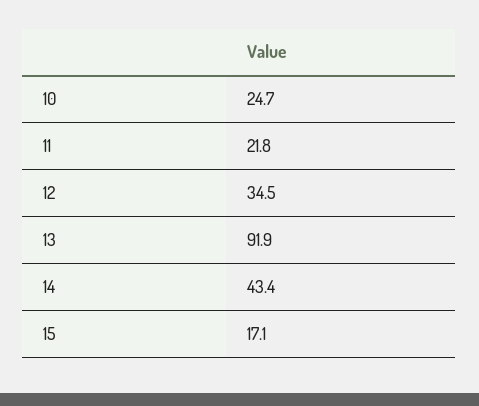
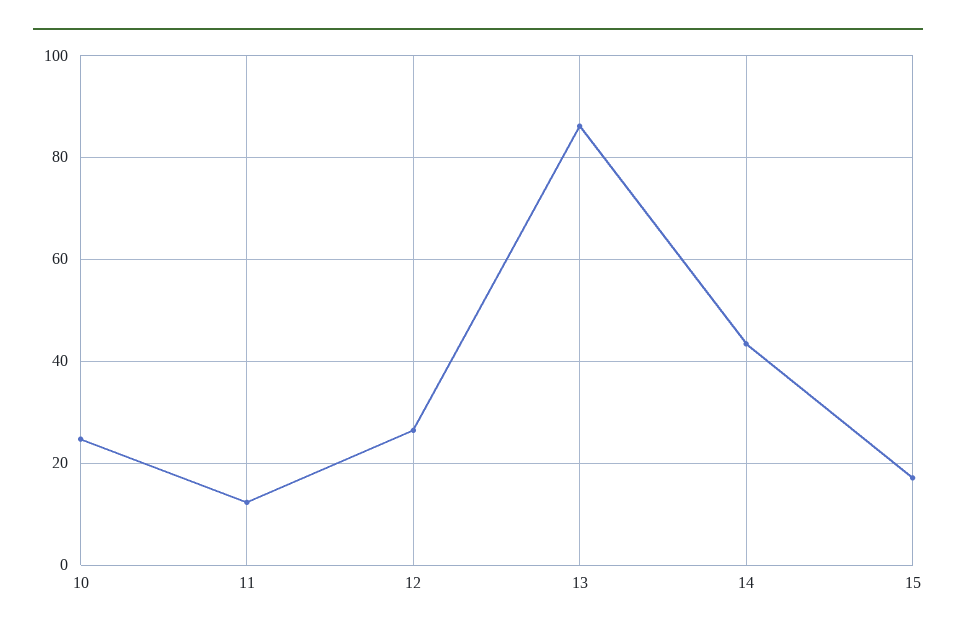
11: 21.8 -> 12
12: 34.5 -> 26
13: 91.9 -> 86

